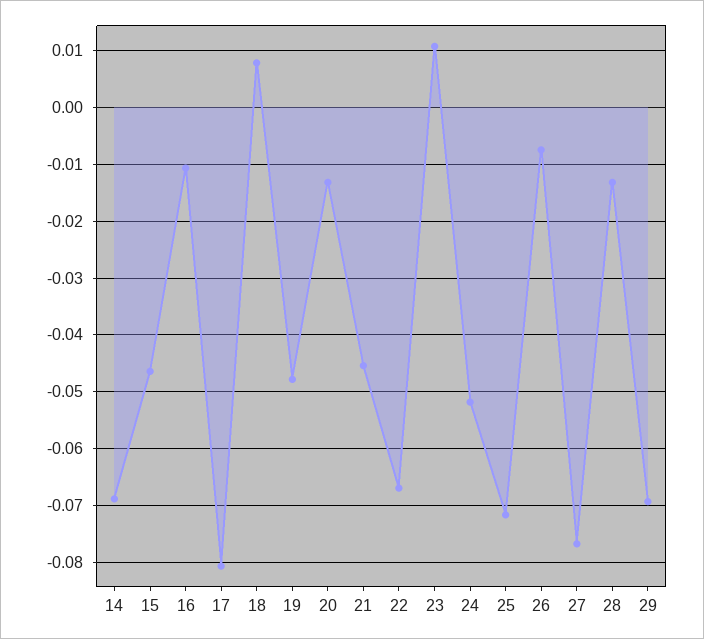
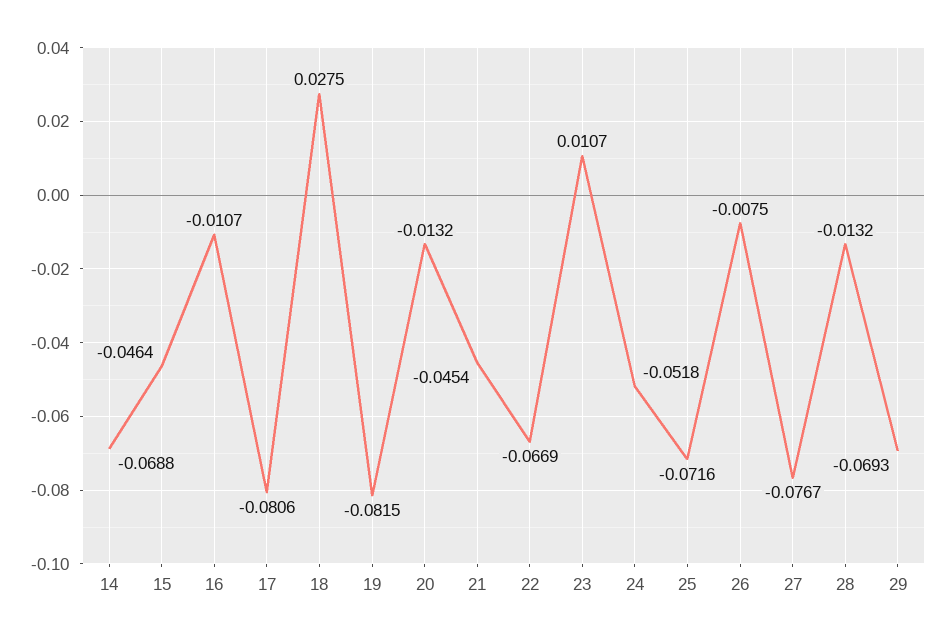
18: 0.008 -> 0.0275
19: -0.048 -> -0.0815

